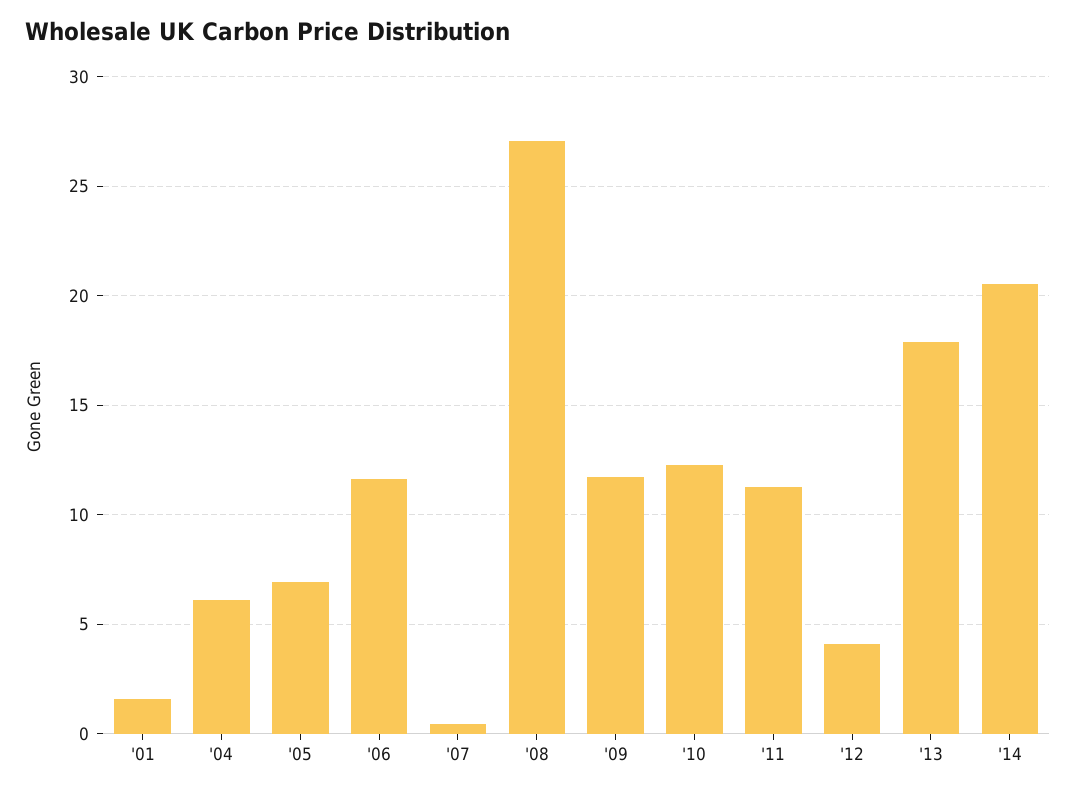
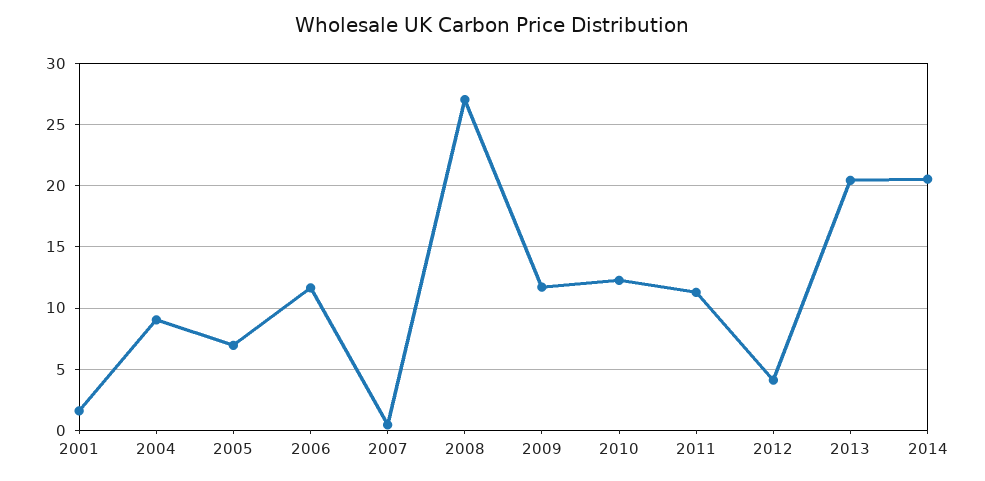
'04: 6 -> 9
'13: 18 -> 20.5

